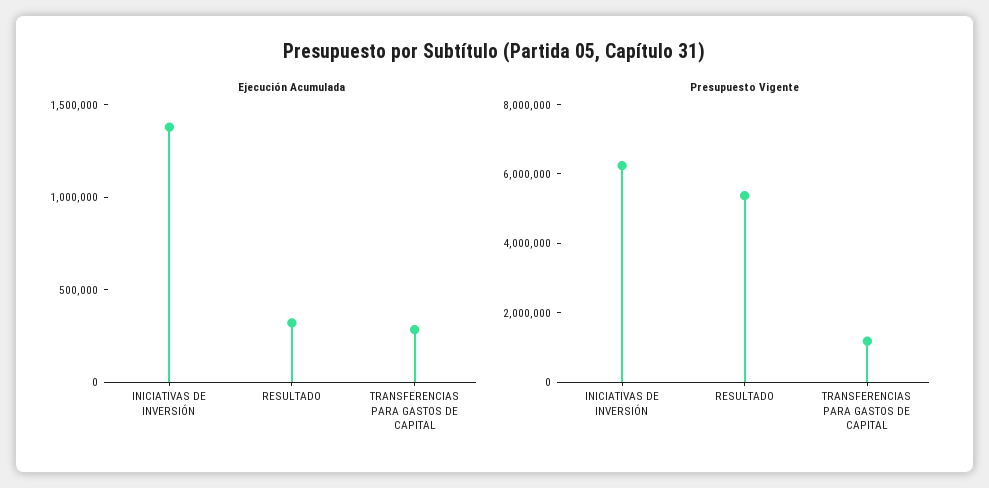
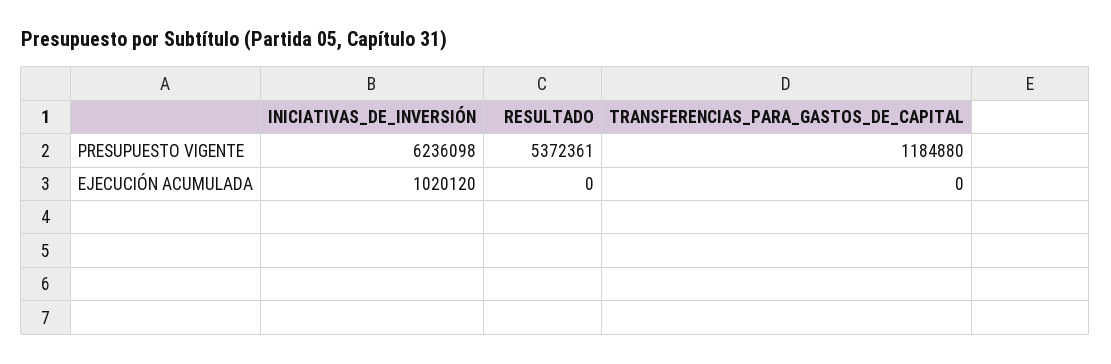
Ejecución Acumulada, INICIATIVAS DE INVERSIÓN: 1400000 -> 1020120
Ejecución Acumulada, RESULTADO: 300000 -> 0
Ejecución Acumulada, TRANSFERENCIAS PARA GASTOS DE CAPITAL: 300000 -> 0

